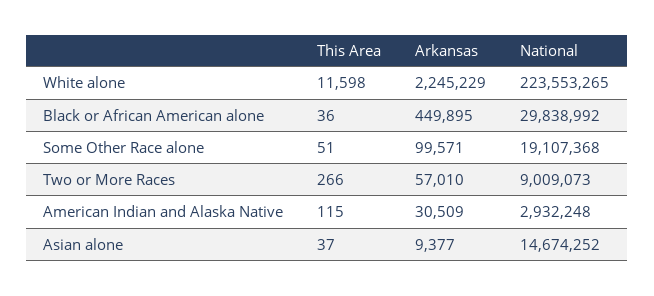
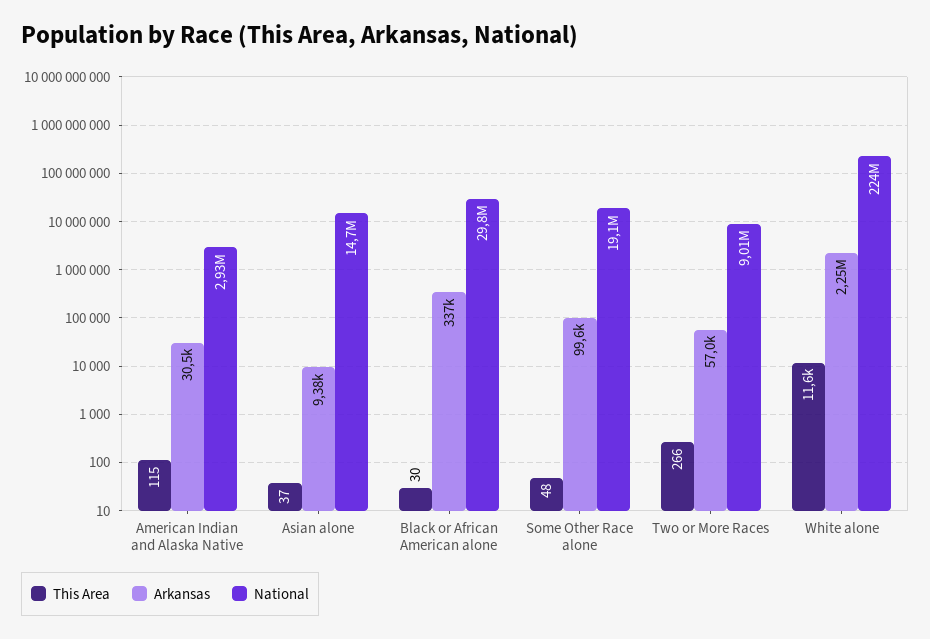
This Area, Black or African American alone: 36 -> 30
Arkansas, Black or African American alone: 449895 -> 337000
This Area, Some Other Race alone: 51 -> 48

